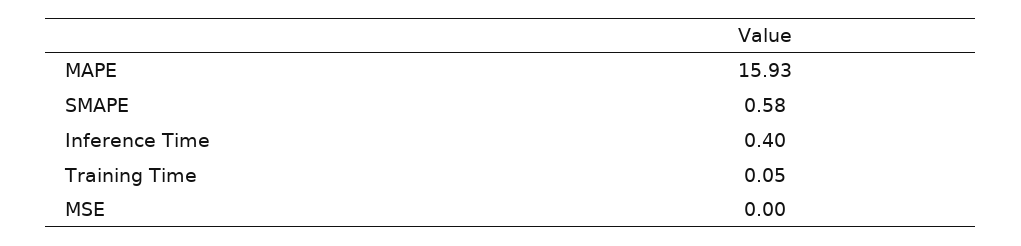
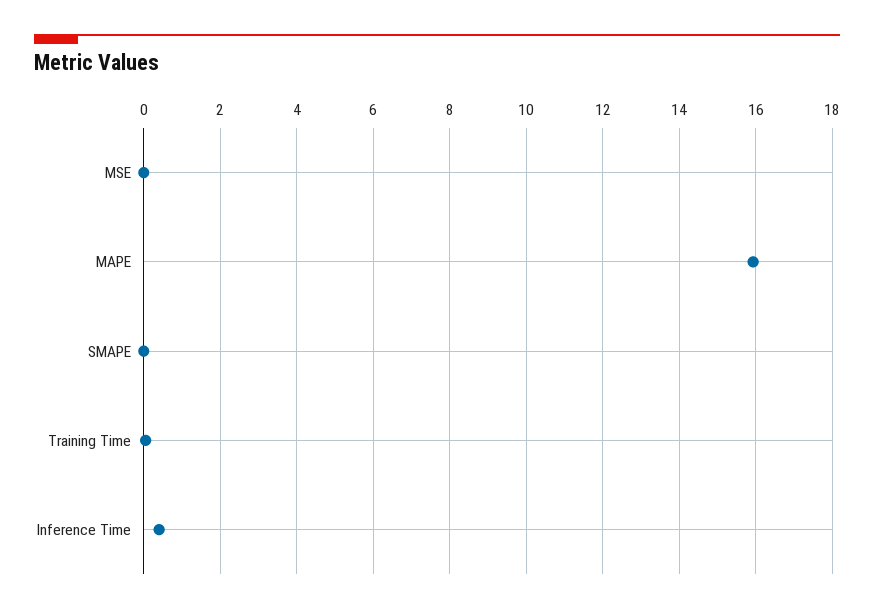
SMAPE: 0.58 -> 0

